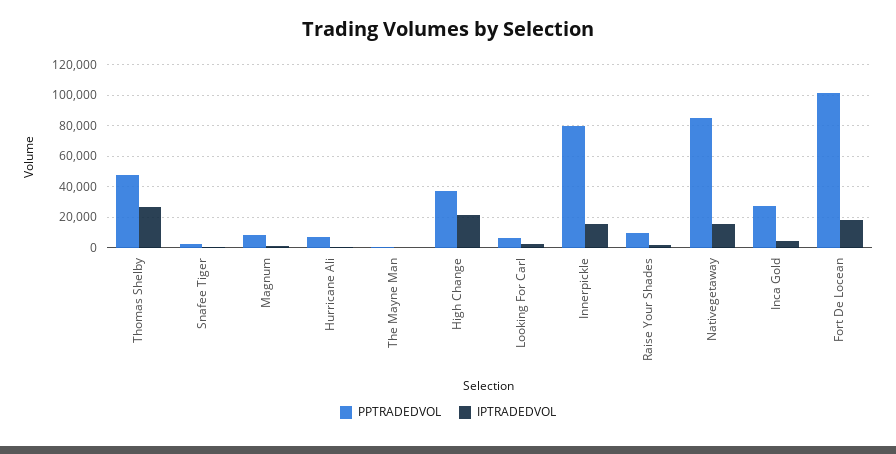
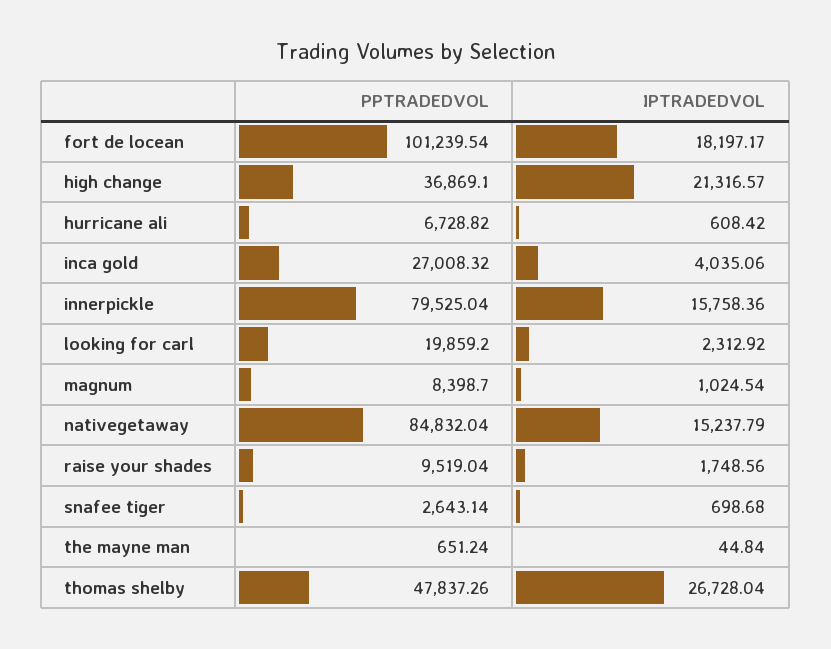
PPTRADEDVOL, Looking For Carl: 5000 -> 19859.2

